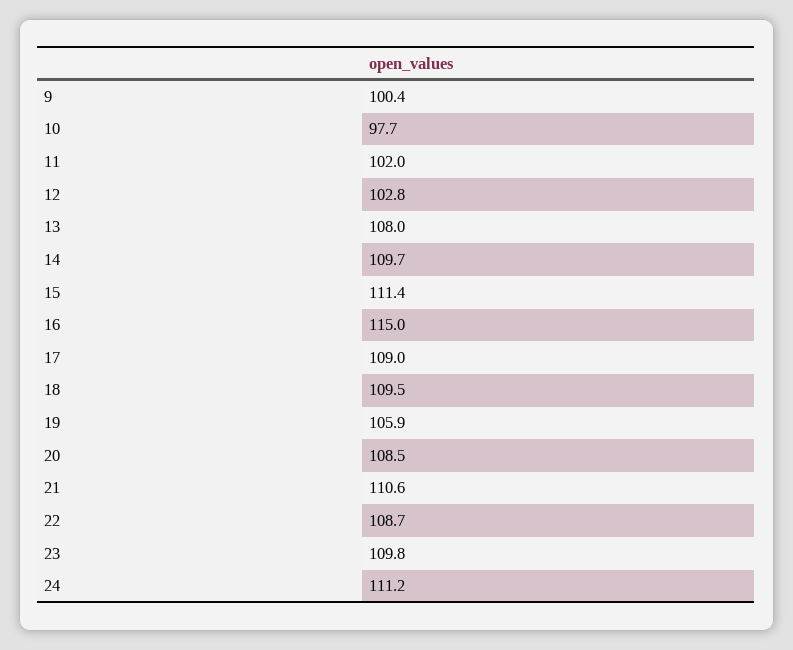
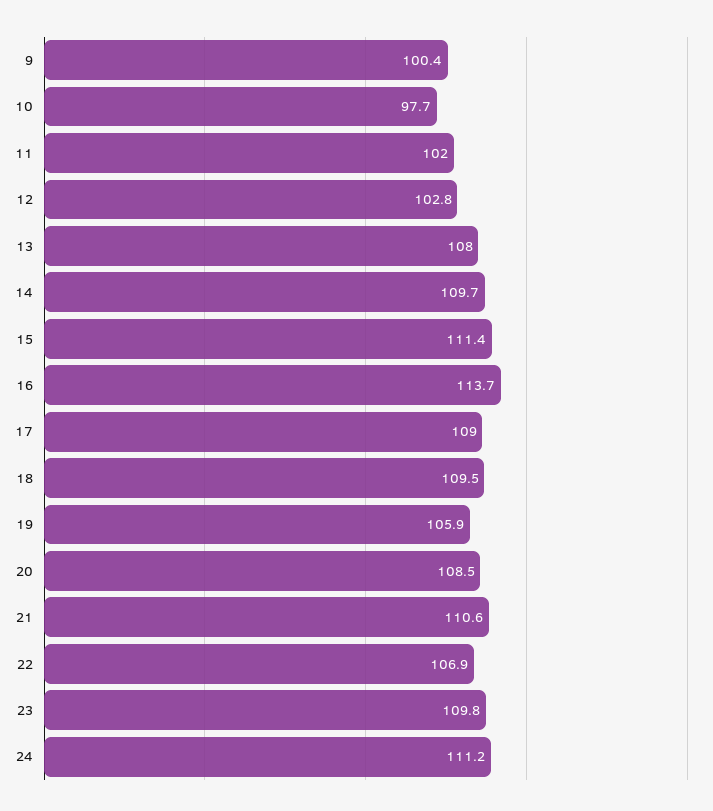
16: 115 -> 113.7
22: 108.7 -> 106.9

